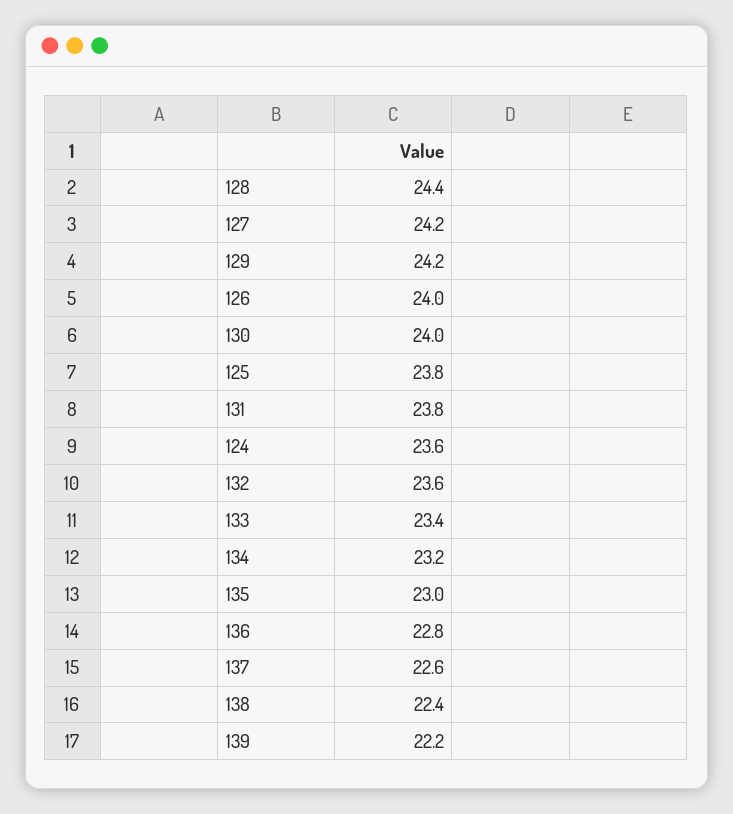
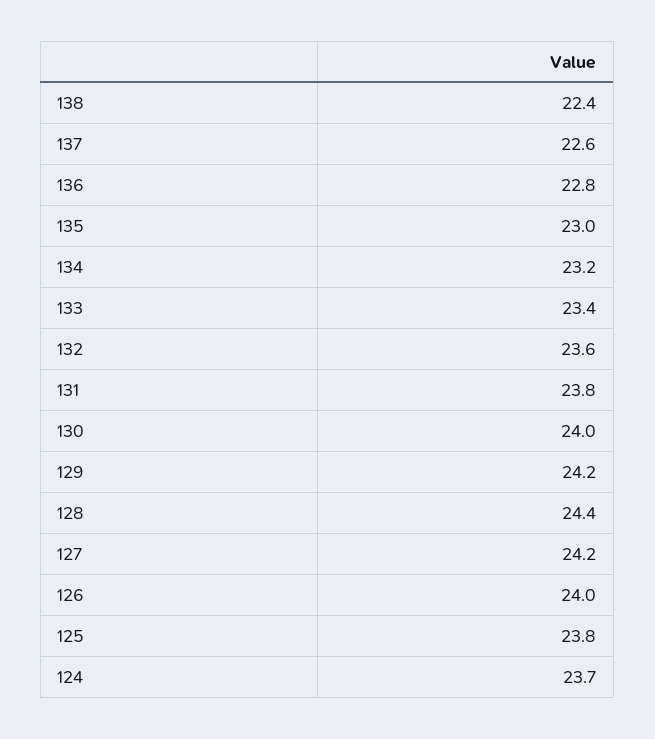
124: 23.6 -> 23.7
139: 22.2 -> none

